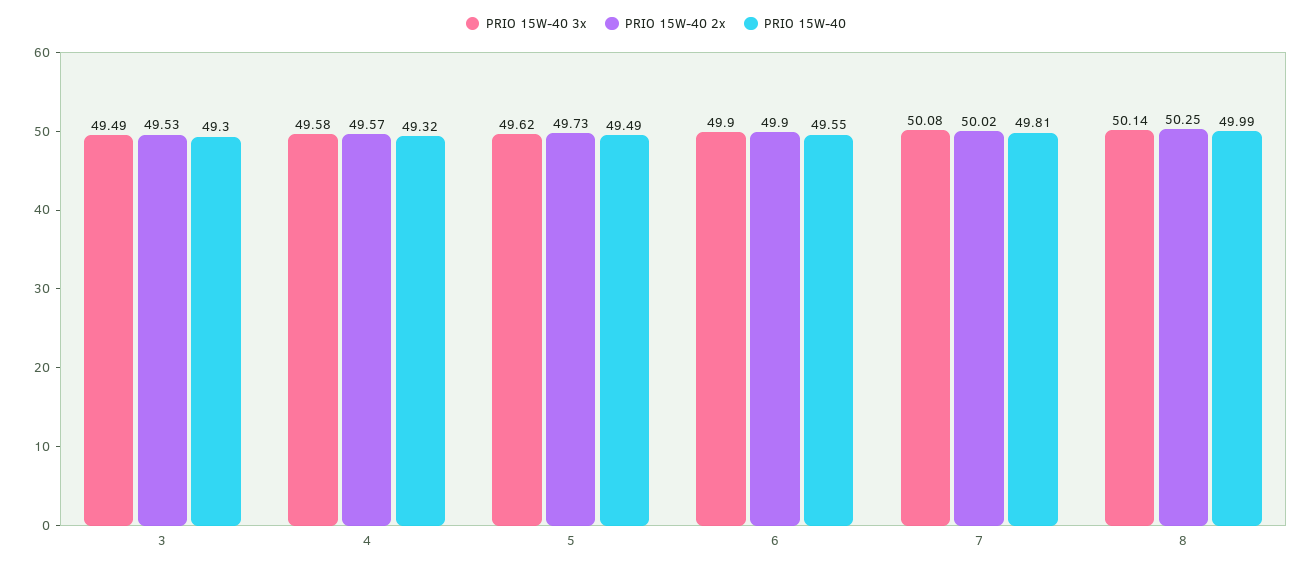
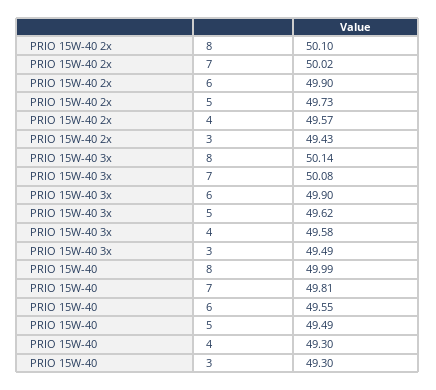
PRIO 15W-40 2x, 3: 49.53 -> 49.43
PRIO 15W-40, 4: 49.32 -> 49.3
PRIO 15W-40 2x, 8: 50.25 -> 50.1

